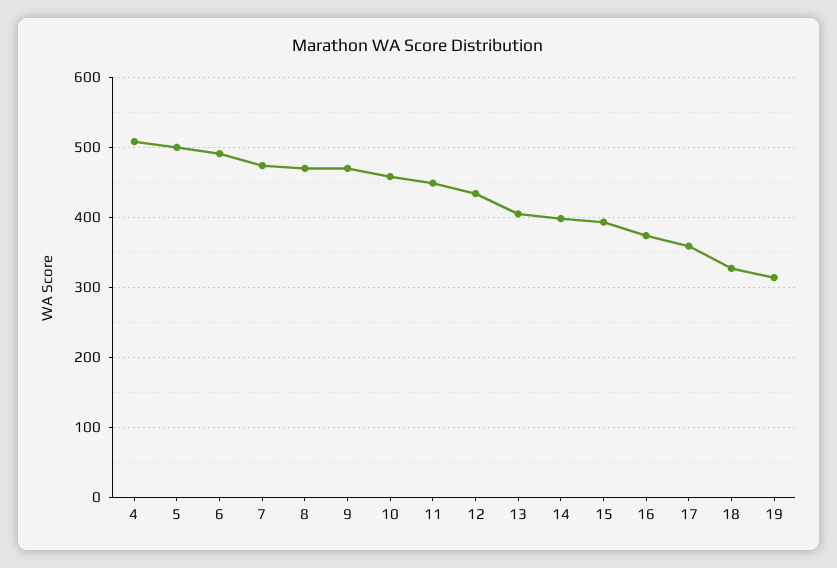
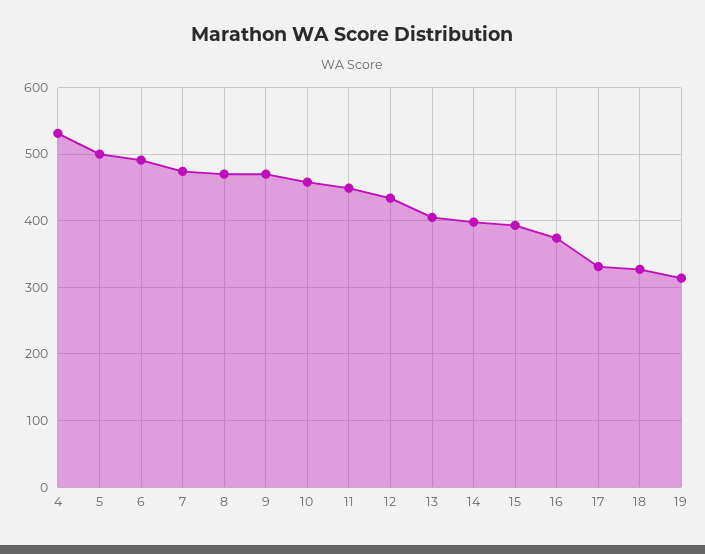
4: 510 -> 530
17: 360 -> 330

